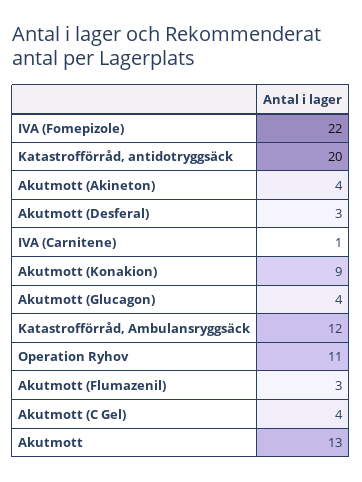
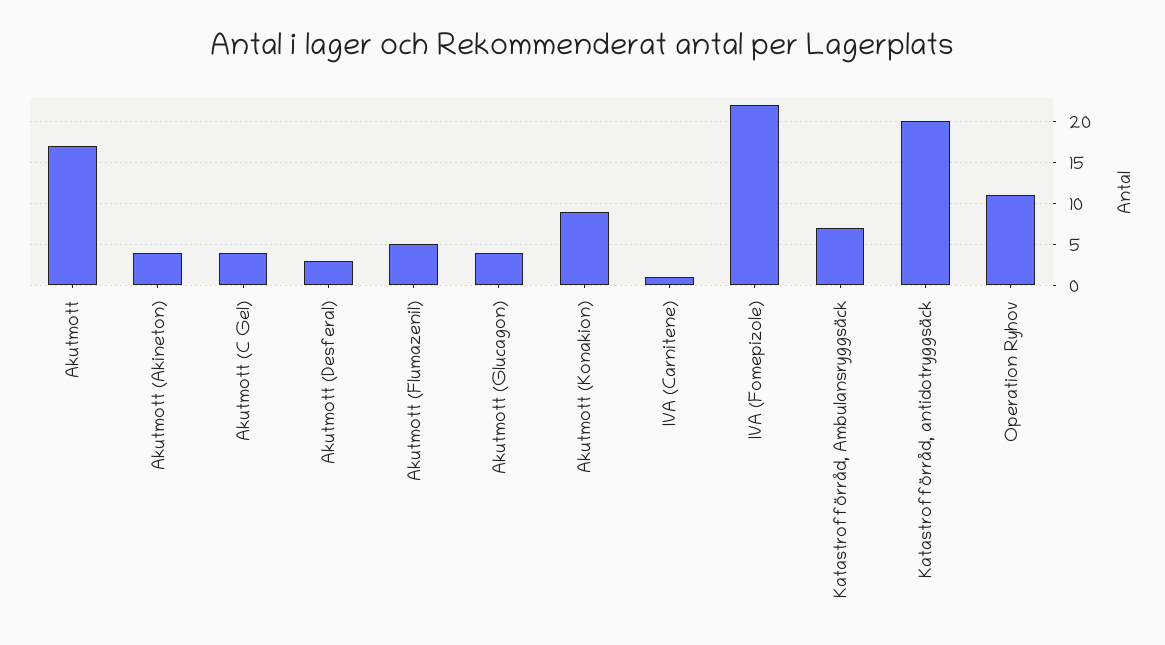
Katastrofförråd, Ambulansryggsäck: 12 -> 7
Akutmott (Flumazenil): 3 -> 5
Akutmott: 13 -> 17

